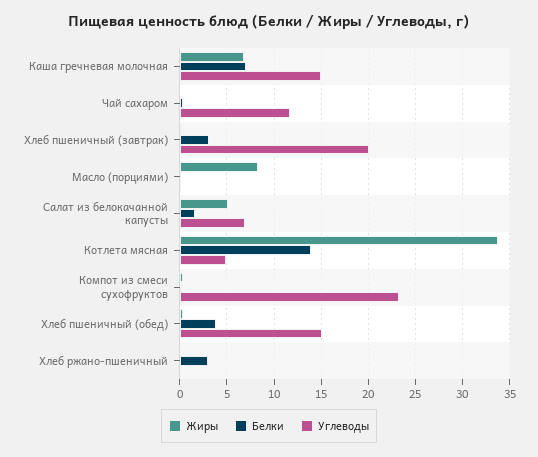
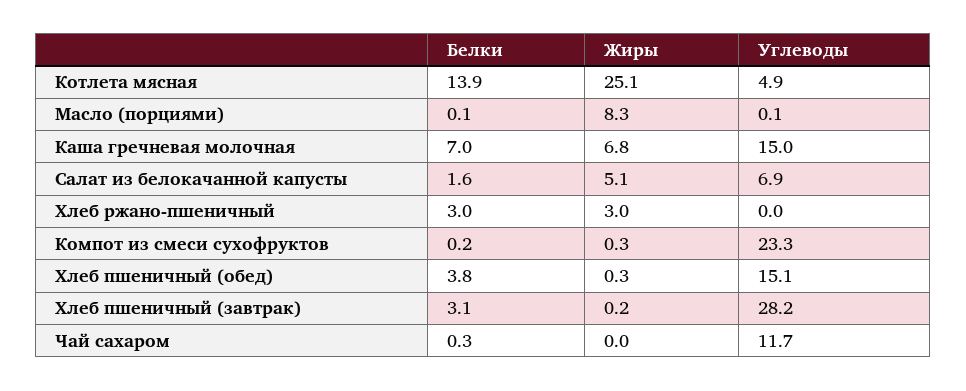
Углеводы, Хлеб пшеничный (завтрак): 20 -> 28.2
Жиры, Котлета мясная: 34 -> 25.1
Жиры, Хлеб ржано-пшеничный: 0 -> 3

